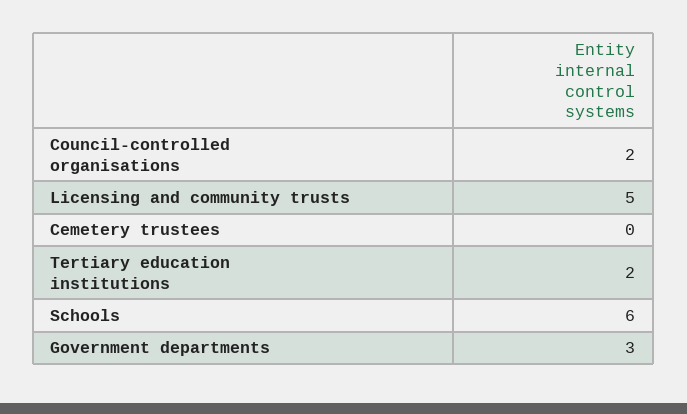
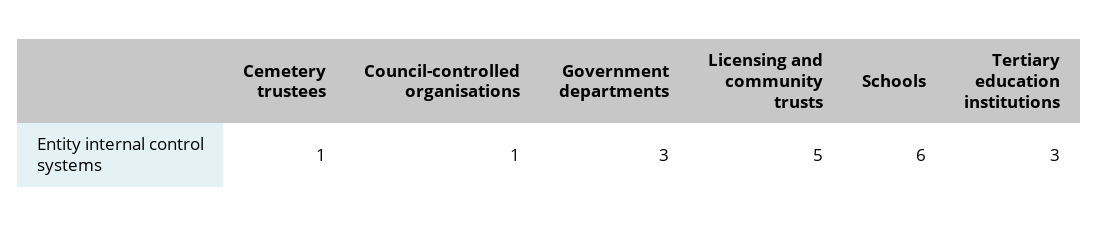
Council-controlled organisations: 2 -> 1
Cemetery trustees: 0 -> 1
Tertiary education institutions: 2 -> 3

